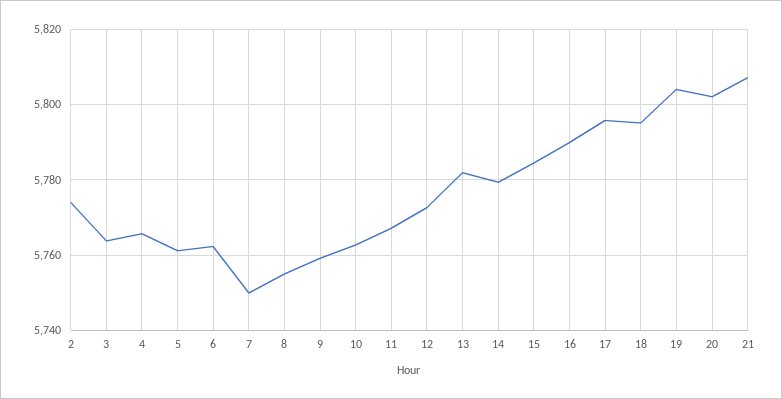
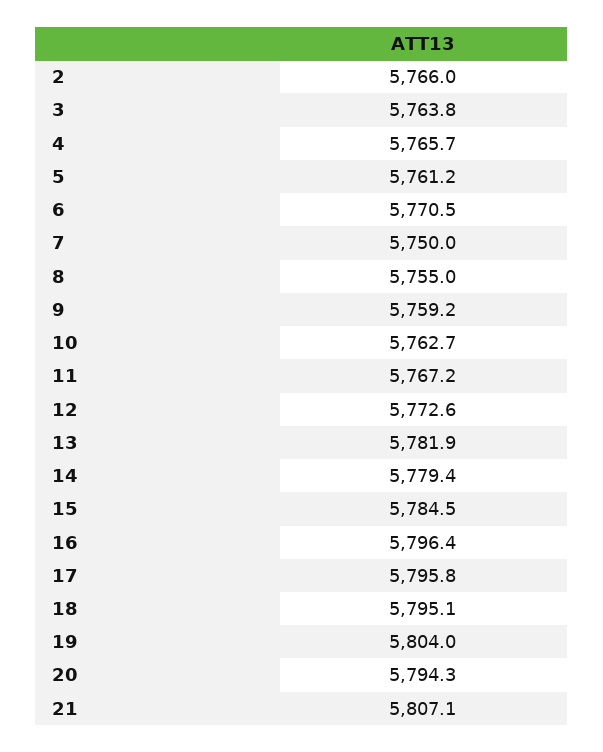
2: 5774 -> 5766
6: 5762 -> 5770.5
16: 5790 -> 5796.4
20: 5802 -> 5794.3

